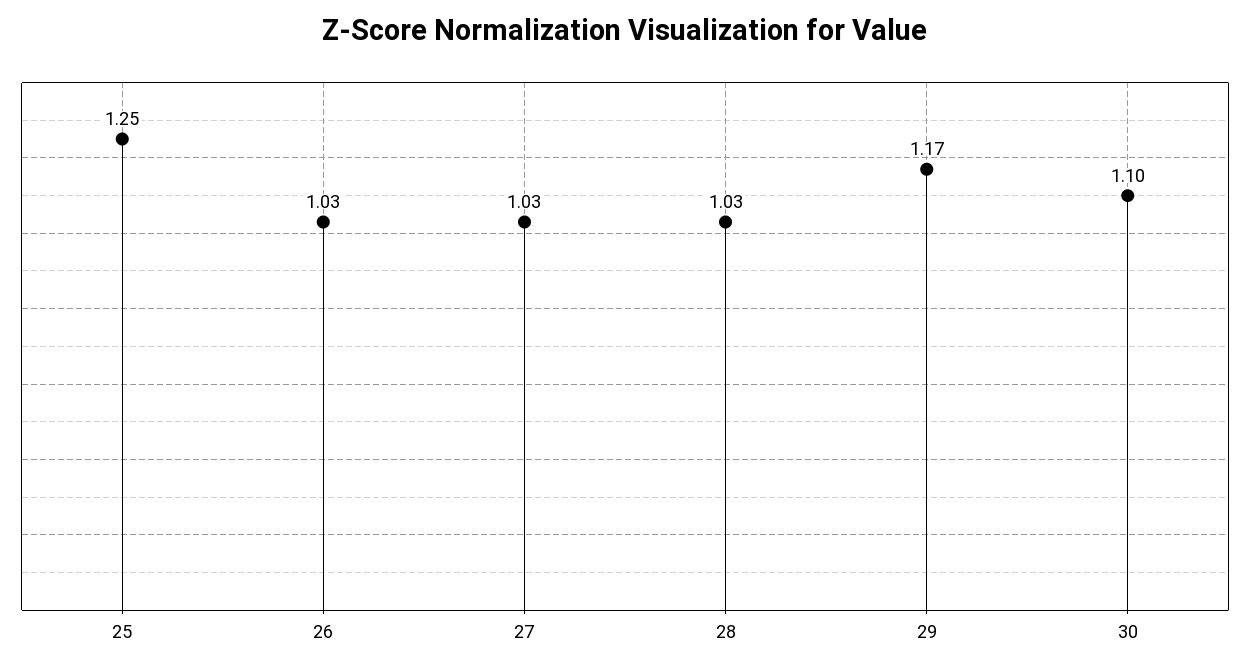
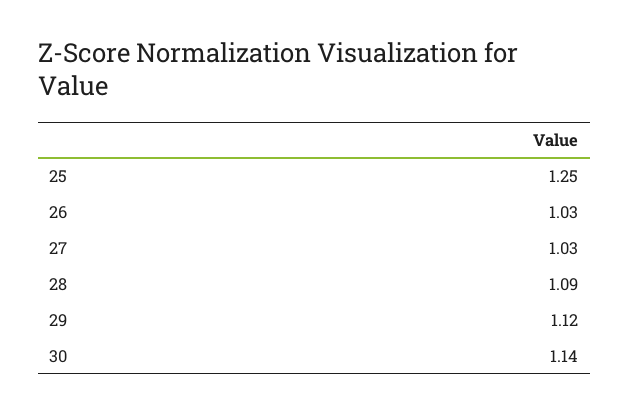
28: 1.03 -> 1.09
29: 1.17 -> 1.12
30: 1.1 -> 1.14

